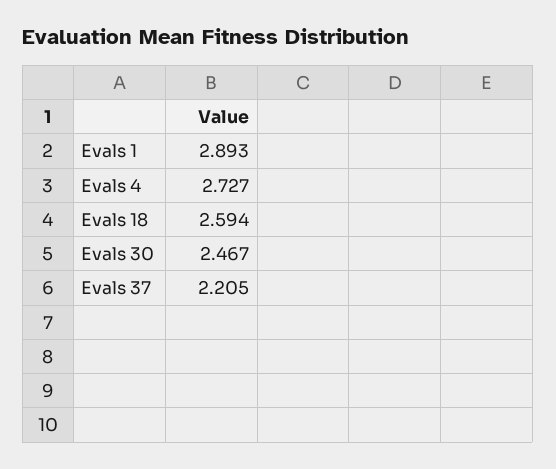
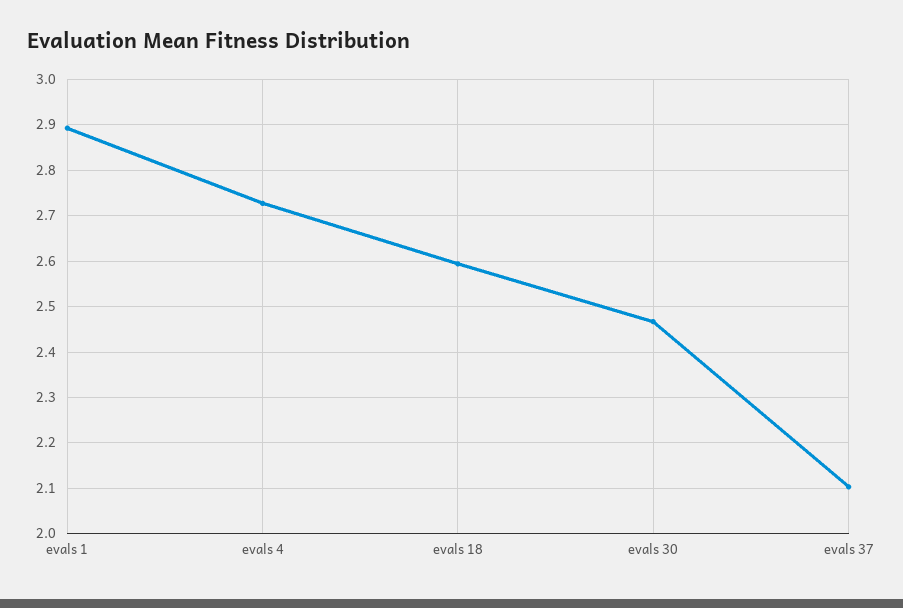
Evals 37: 2.205 -> 2.1

